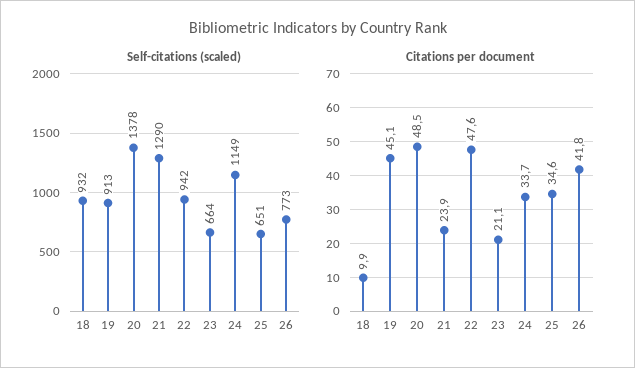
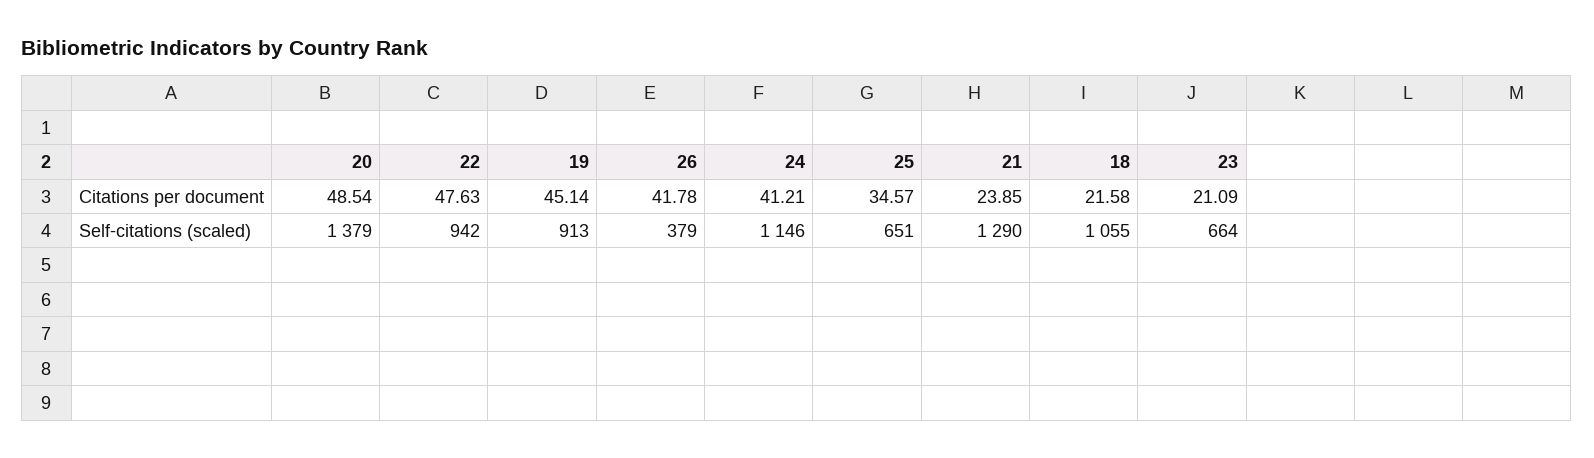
Self-citations (scaled), 18: 932 -> 1055
Self-citations (scaled), 20: 1378 -> 1379
Self-citations (scaled), 24: 1149 -> 1146
Self-citations (scaled), 26: 773 -> 379
Citations per document, 18: 9.9 -> 21.58
Citations per document, 24: 33.7 -> 41.21

